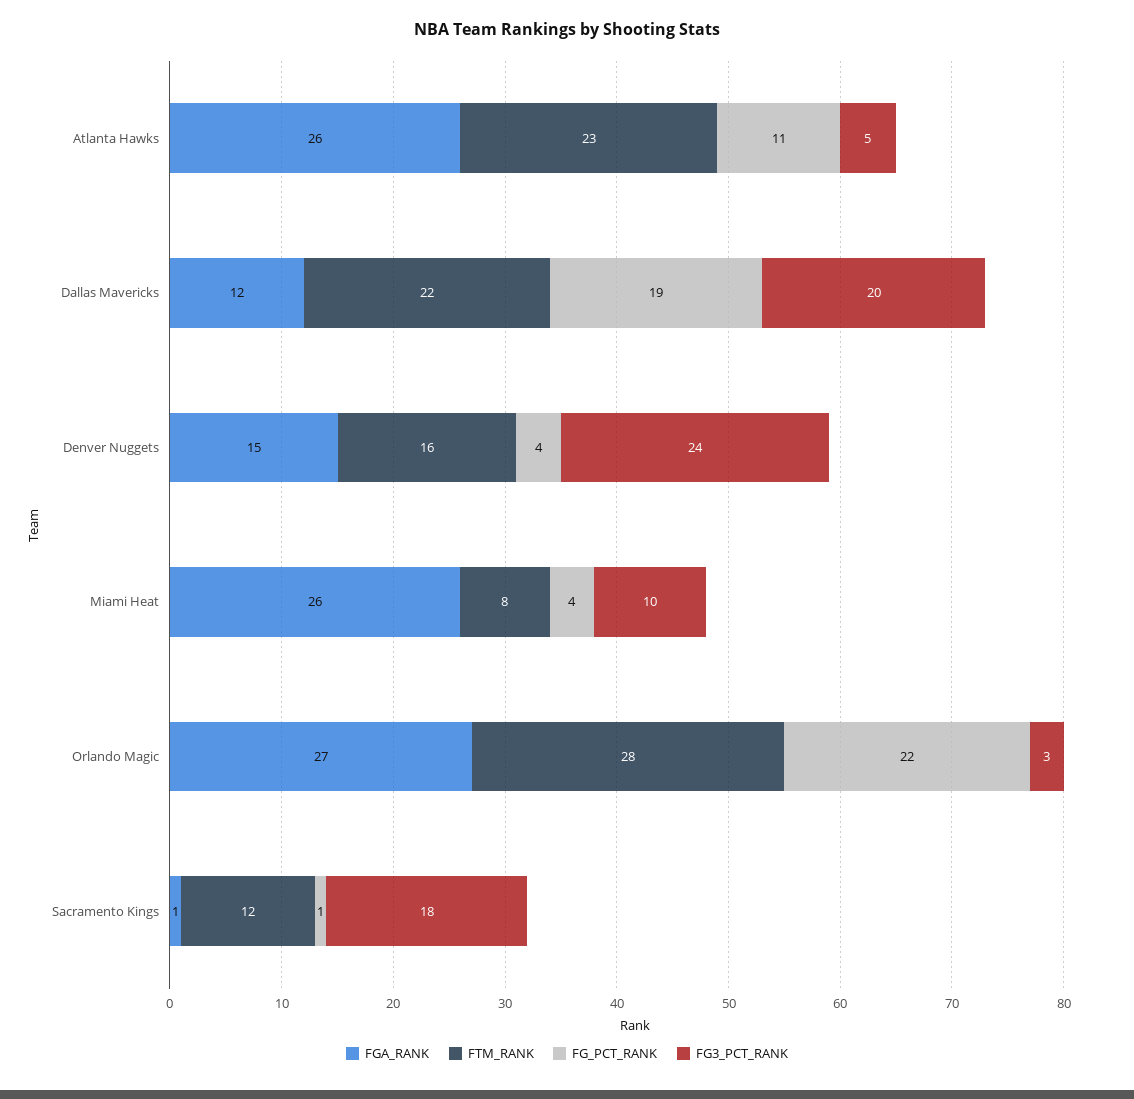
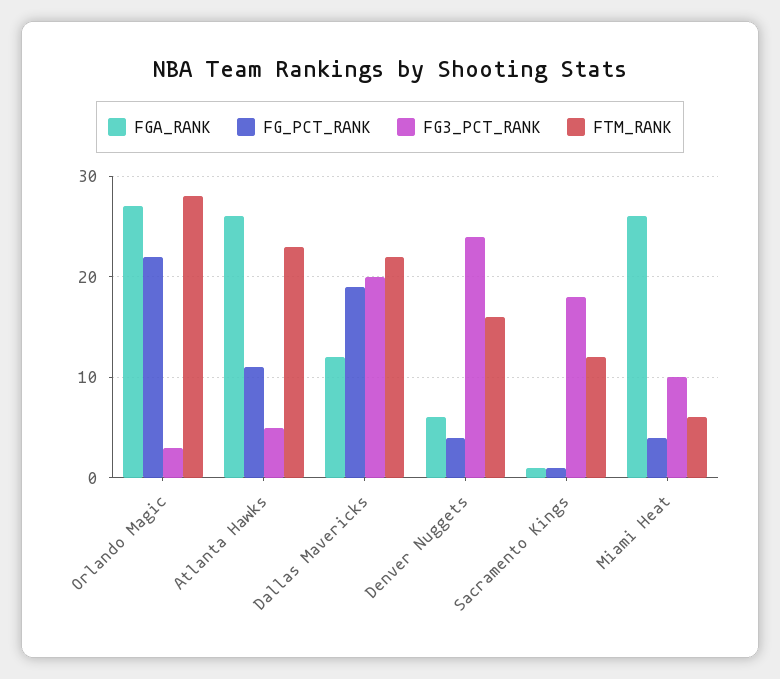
FGA_RANK, Denver Nuggets: 15 -> 6
FTM_RANK, Miami Heat: 8 -> 6

